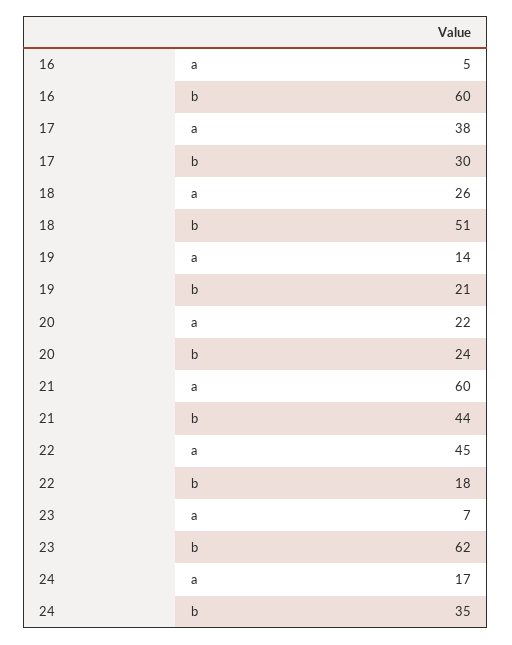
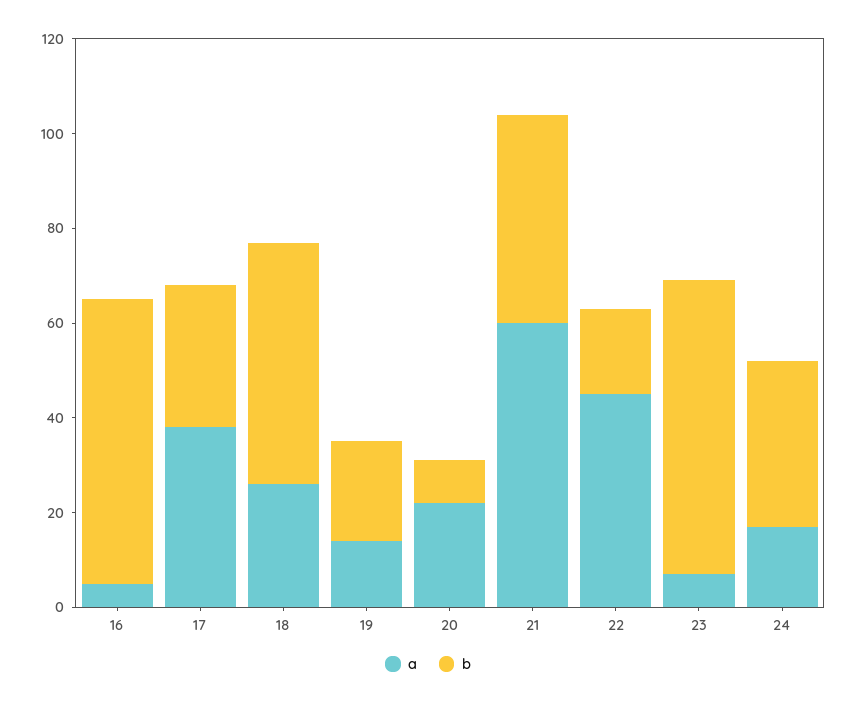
b, 20: 24 -> 10

